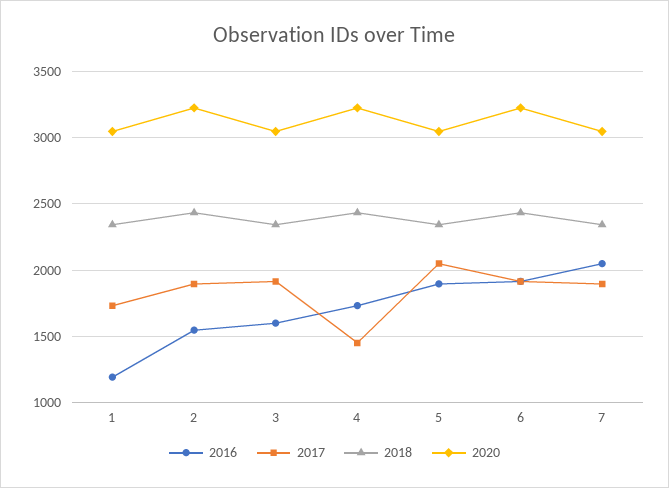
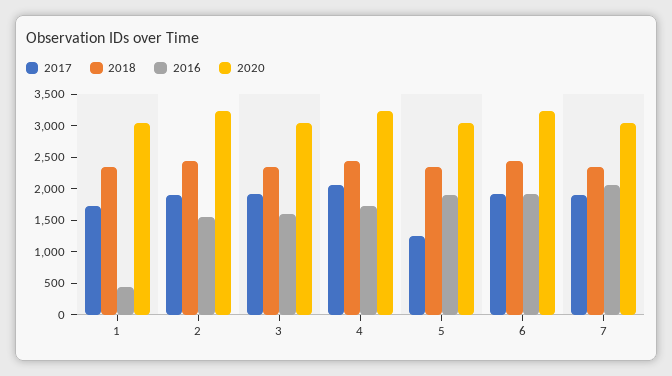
2016, 1: 1200 -> 500
2017, 4: 1450 -> 2000
2017, 5: 2050 -> 1250

